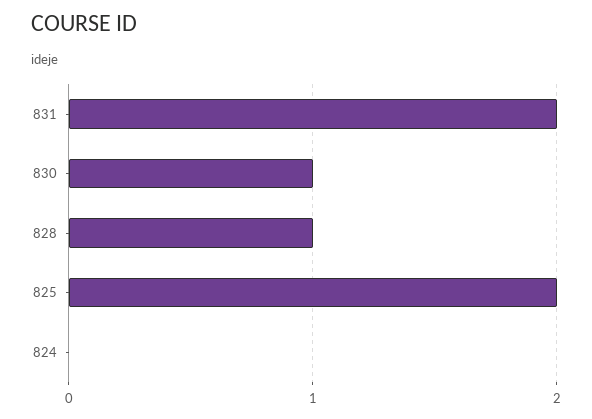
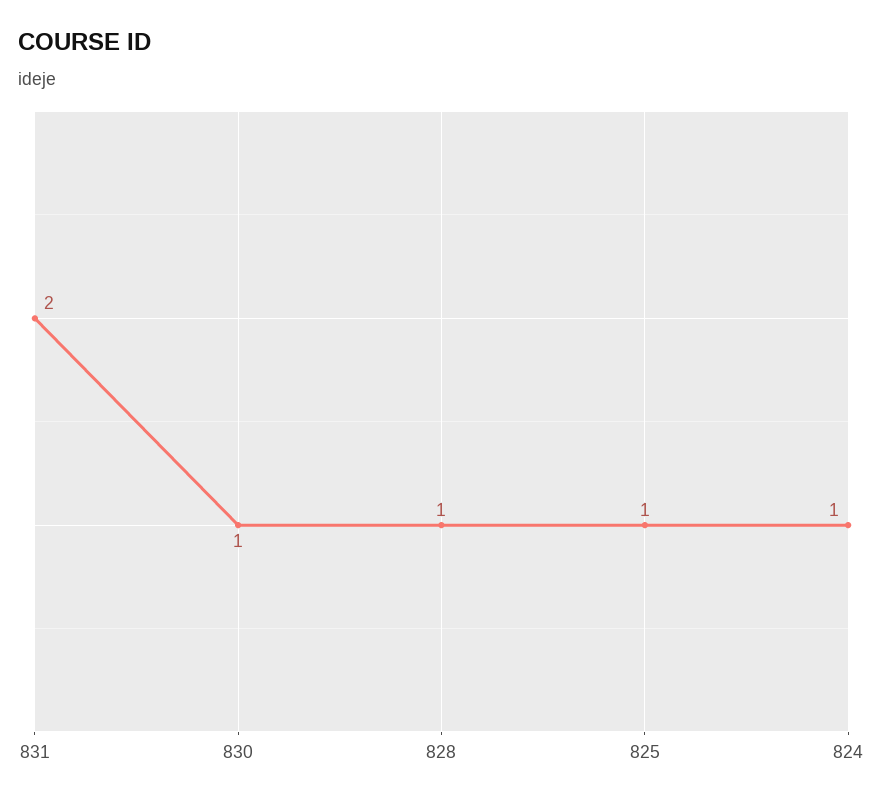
825: 2 -> 1
824: 0 -> 1

